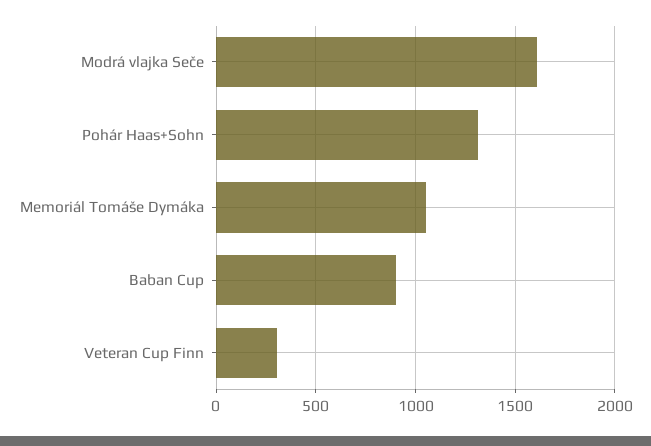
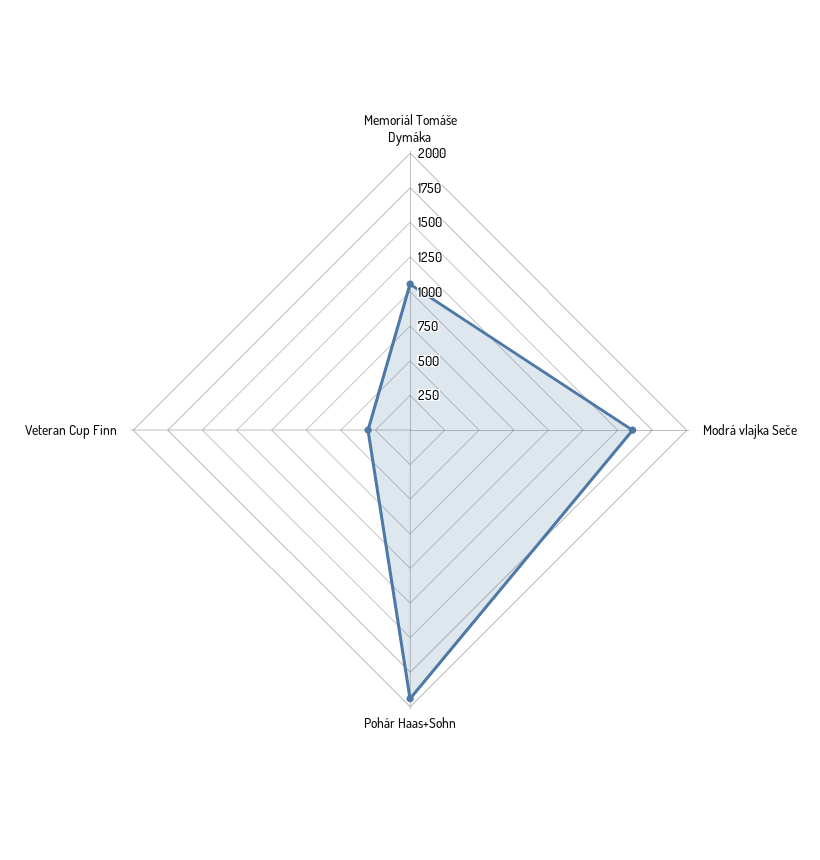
Pohár Haas+Sohn: 1300 -> 2000
Baban Cup: 900 -> none

